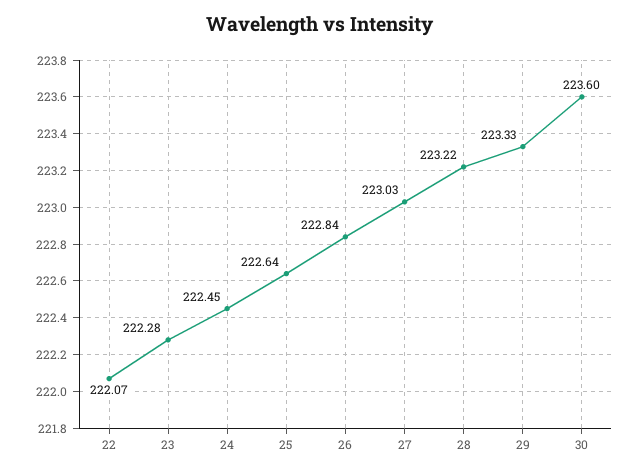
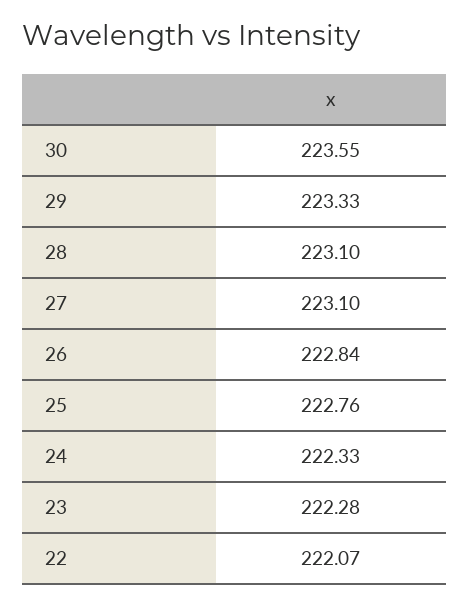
24: 222.45 -> 222.33
25: 222.64 -> 222.76
27: 223.03 -> 223.1
28: 223.22 -> 223.1
30: 223.6 -> 223.55

